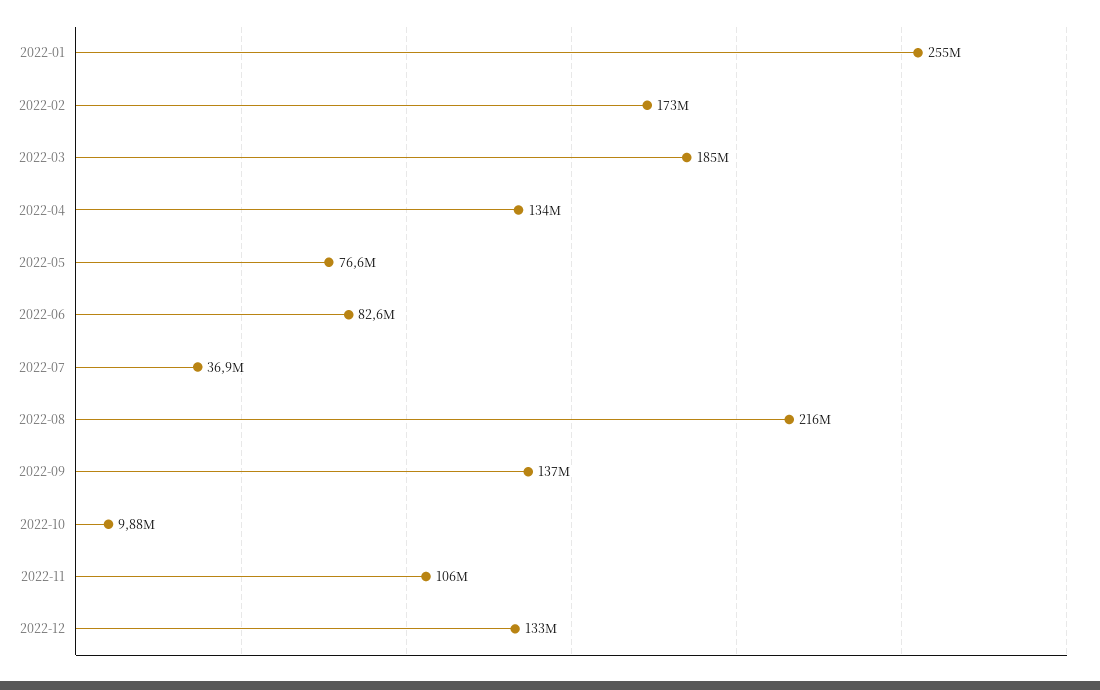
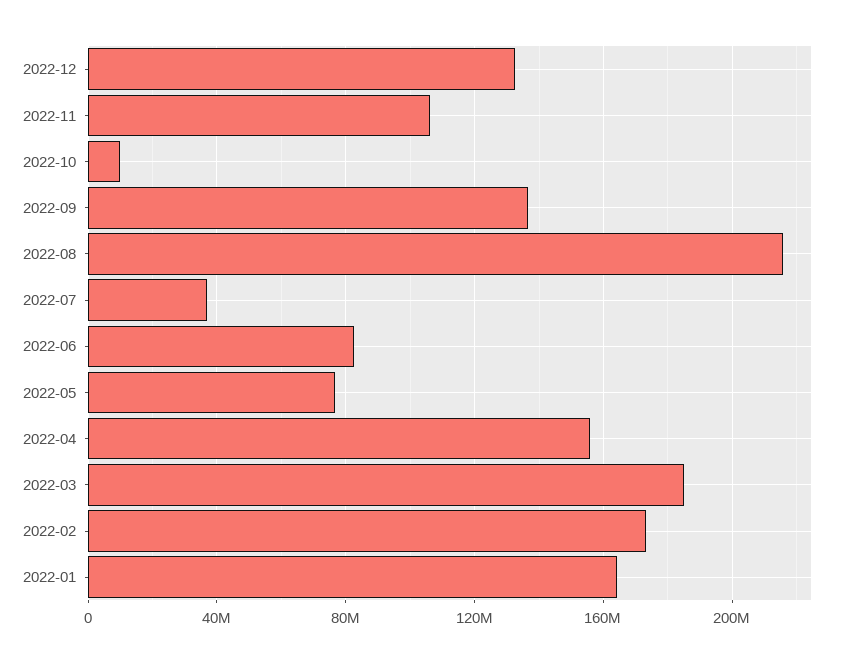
2022-01: 255000000 -> 165000000
2022-04: 134000000 -> 155000000

